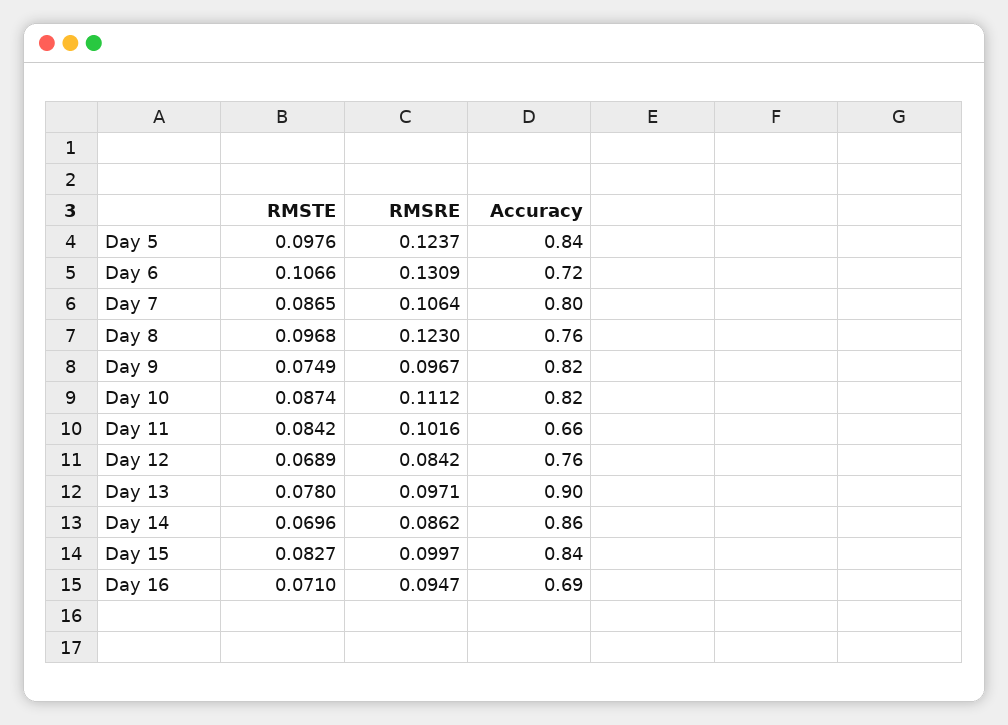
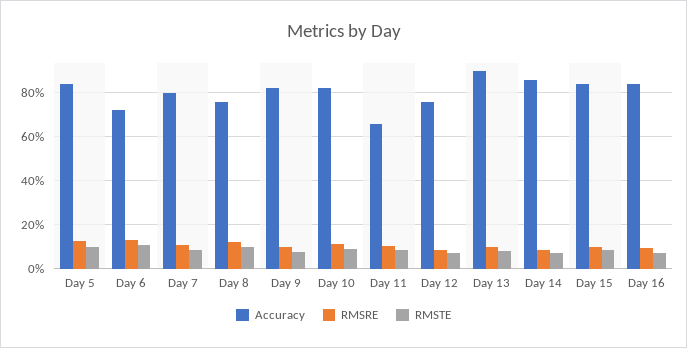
Accuracy, Day 16: 0.69 -> 0.85

